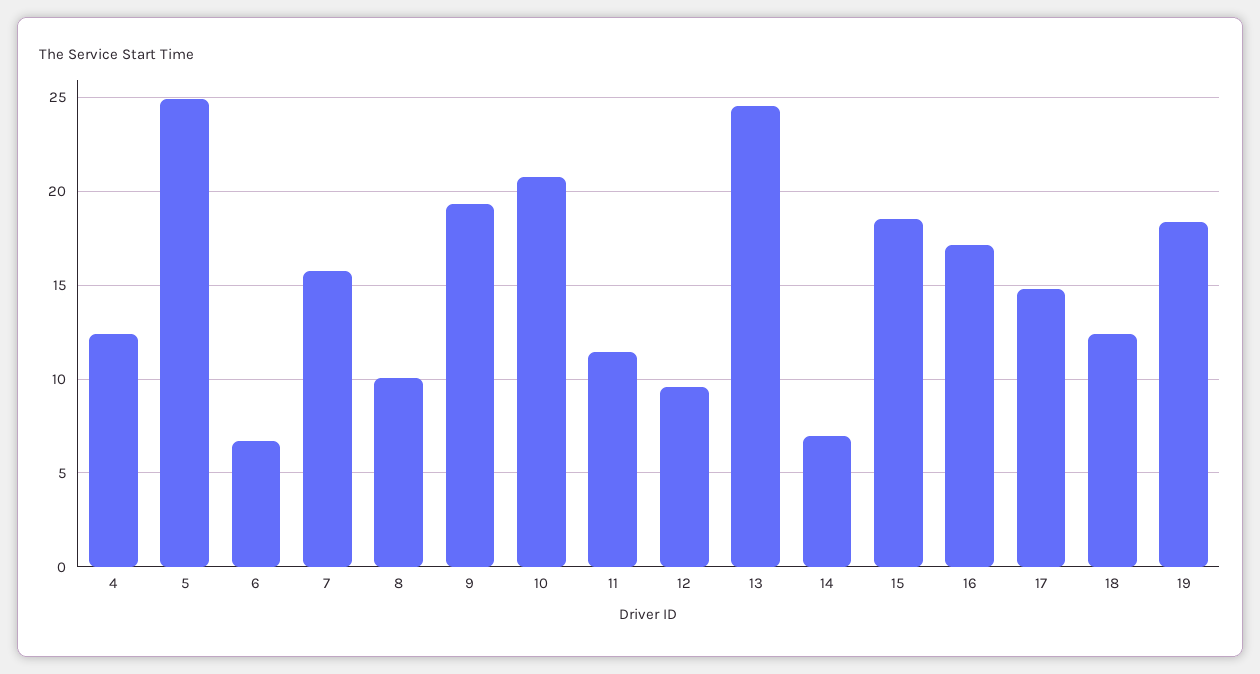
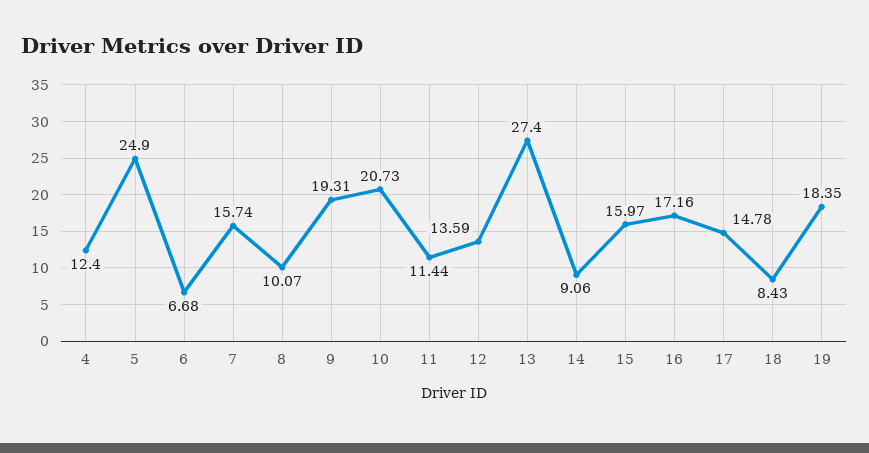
12: 9.5 -> 13.59
13: 24.5 -> 27.4
14: 7 -> 9.06
15: 18.5 -> 15.97
18: 12.5 -> 8.43

